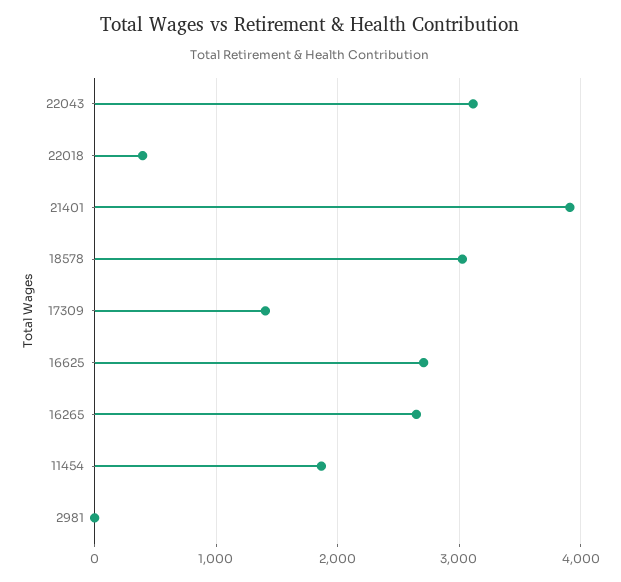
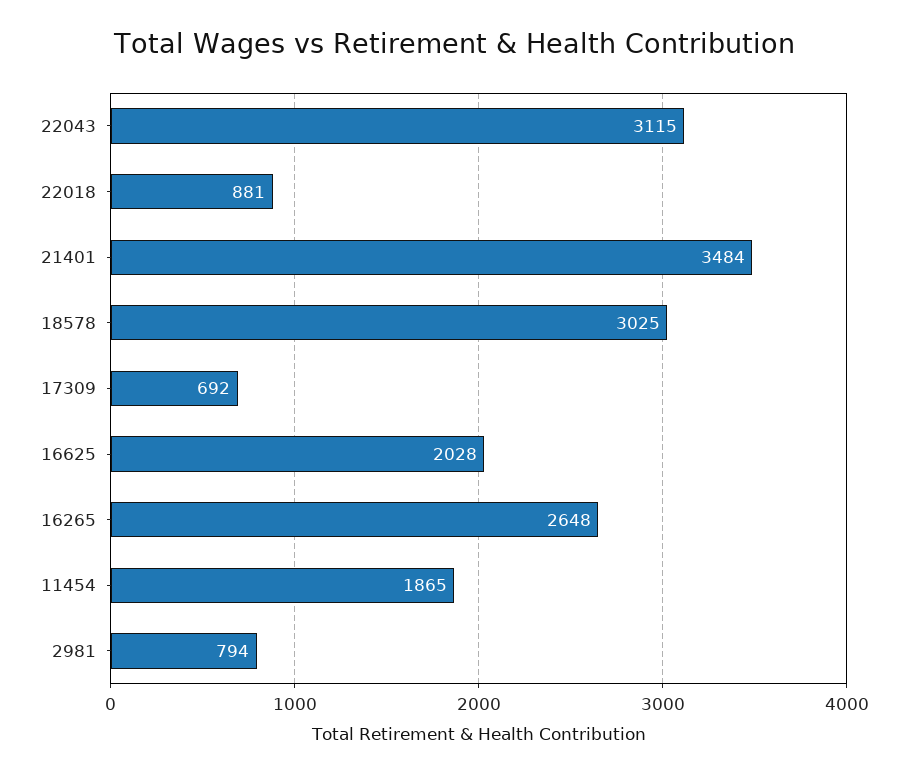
22018: 400 -> 881
21401: 3900 -> 3484
17309: 1400 -> 692
16625: 2700 -> 2028
2981: 0 -> 794

